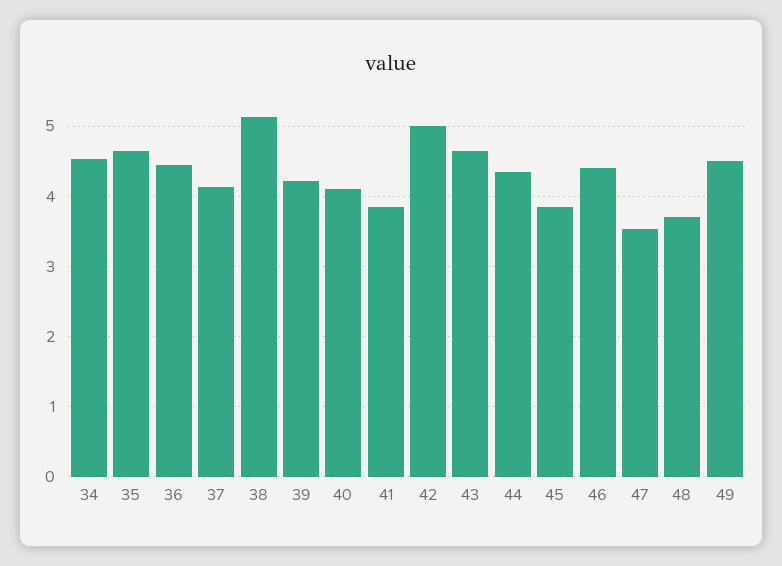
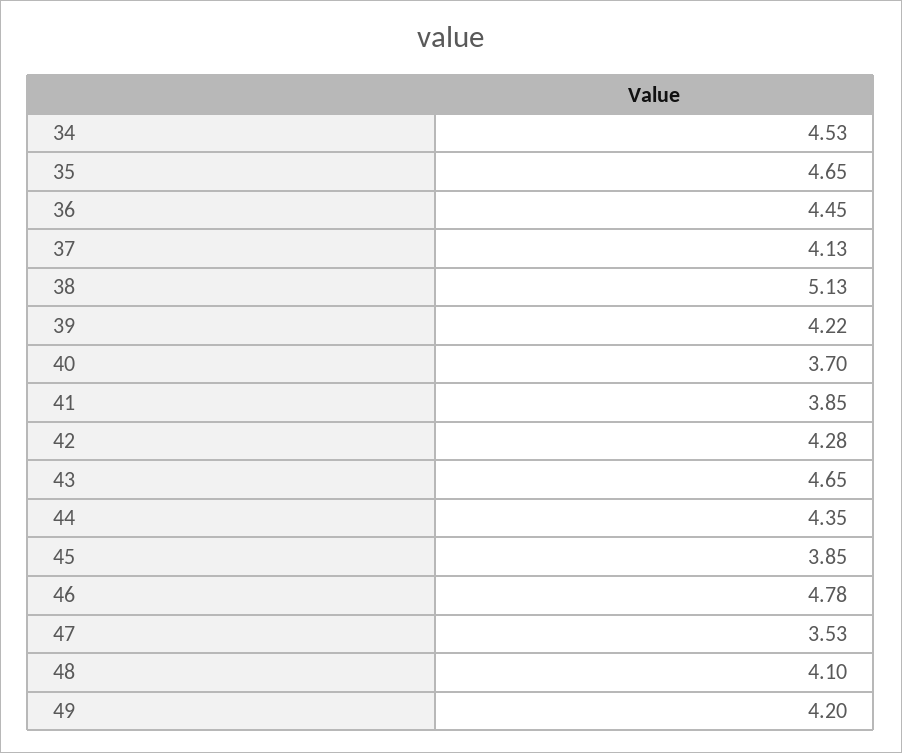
40: 4.1 -> 3.7
42: 5 -> 4.28
46: 4.4 -> 4.78
48: 3.7 -> 4.1
49: 4.5 -> 4.2

